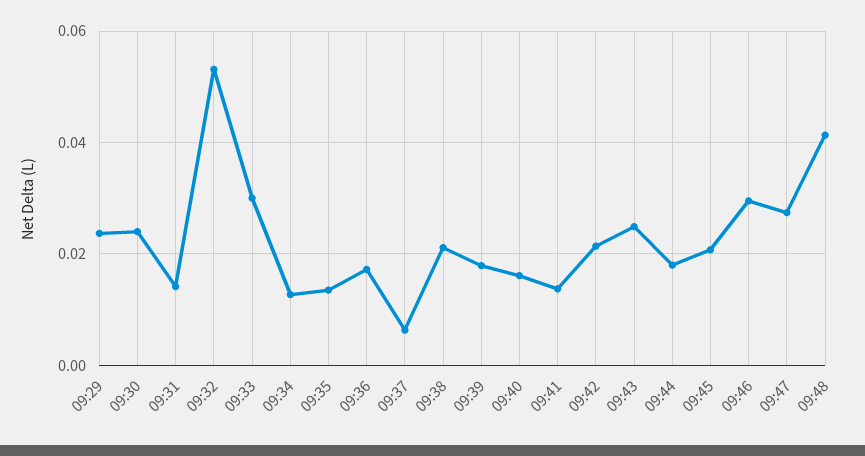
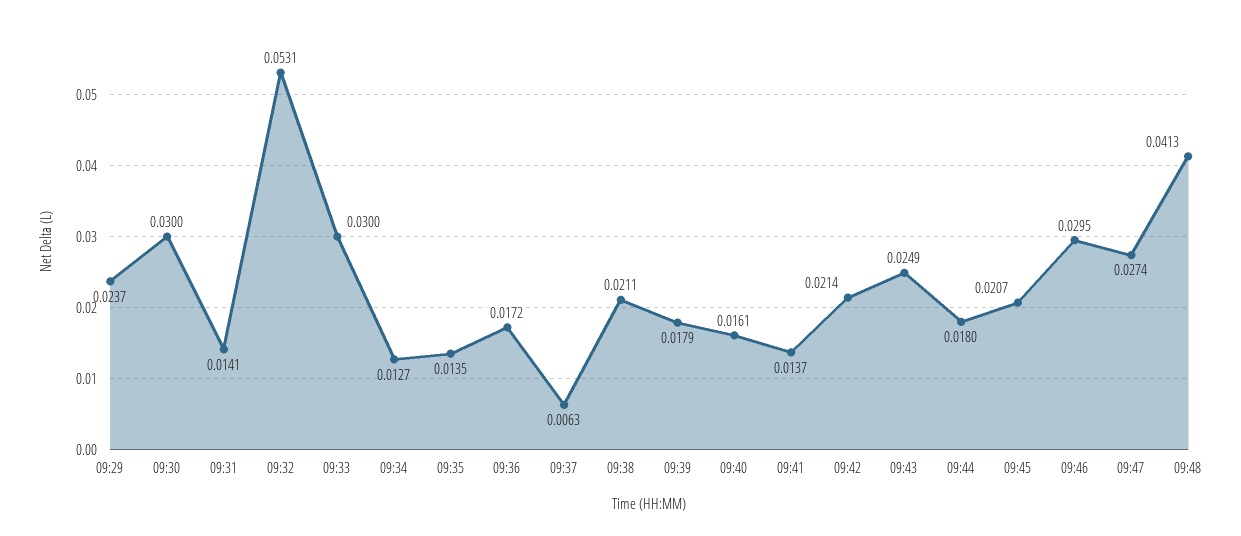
09:30: 0.024 -> 0.03

